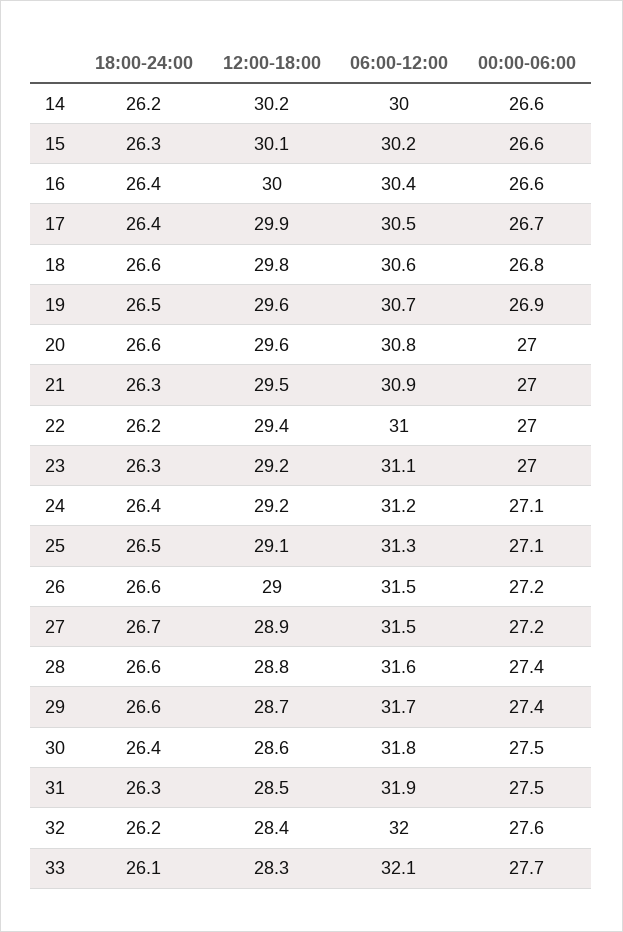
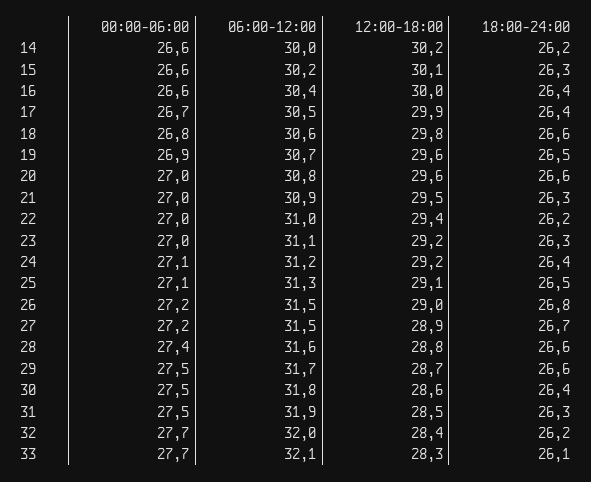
18:00-24:00, 26: 26.6 -> 26.8
00:00-06:00, 29: 27.4 -> 27.5
00:00-06:00, 32: 27.6 -> 27.7

